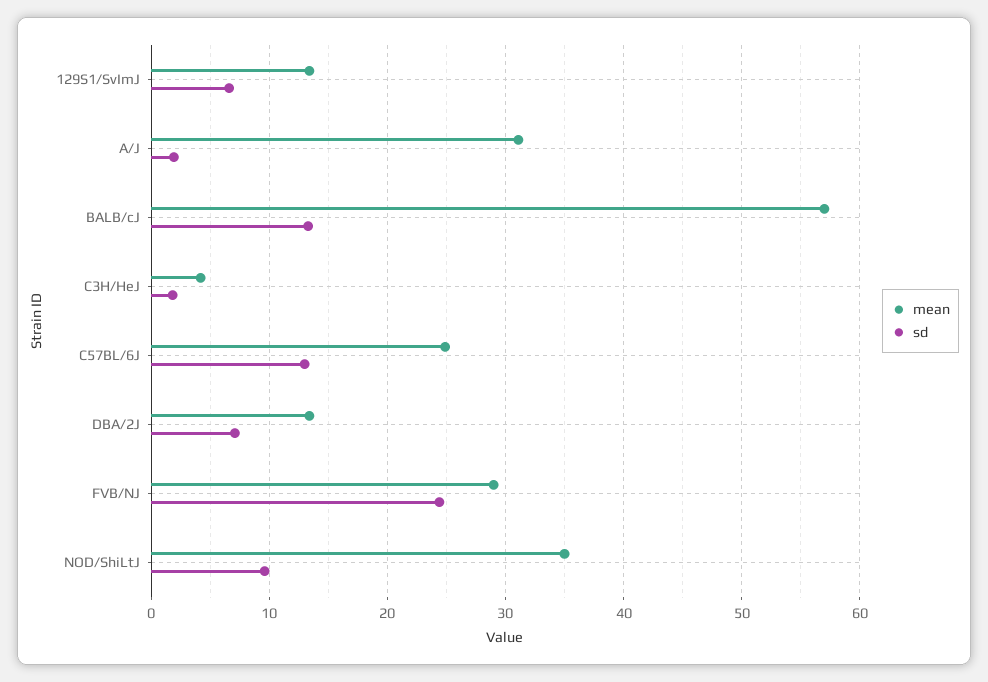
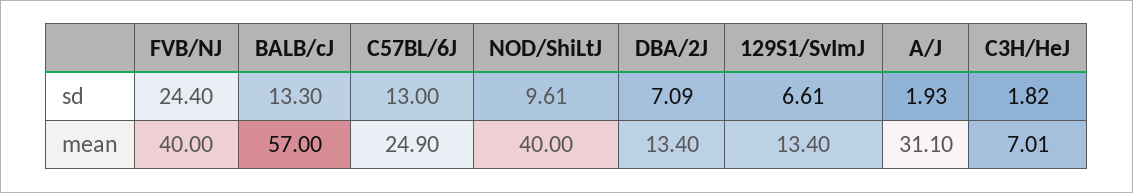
mean, C3H/HeJ: 4 -> 7.01
mean, FVB/NJ: 29 -> 40
mean, NOD/ShiLtJ: 35 -> 40

